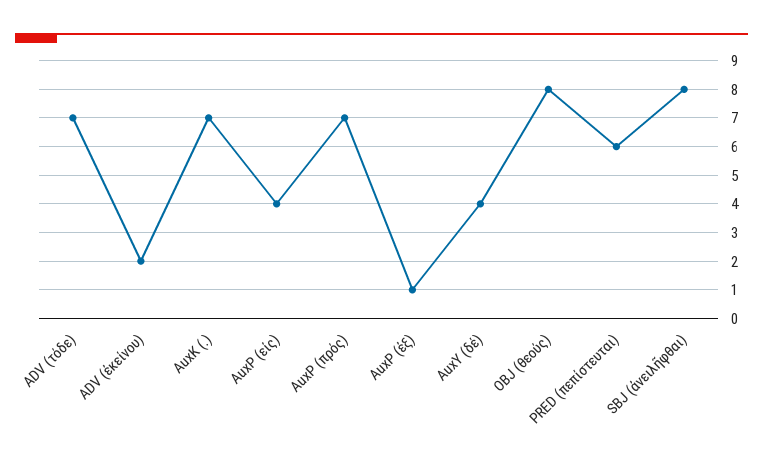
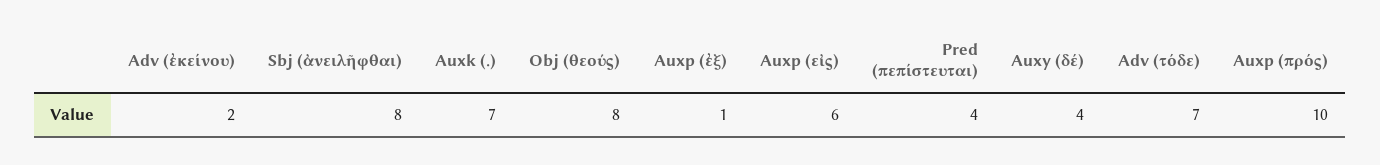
AuxP (εἰς): 4 -> 6
AuxP (πρός): 7 -> 10
PRED (πεπίστευται): 6 -> 4

